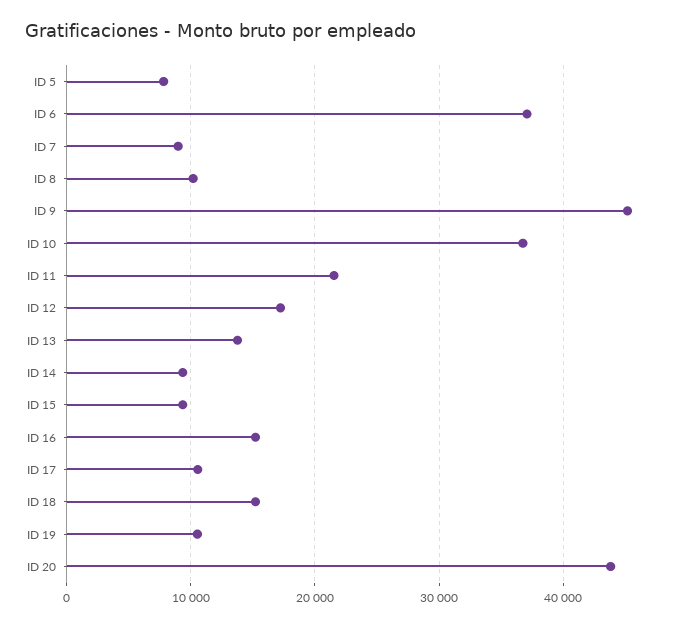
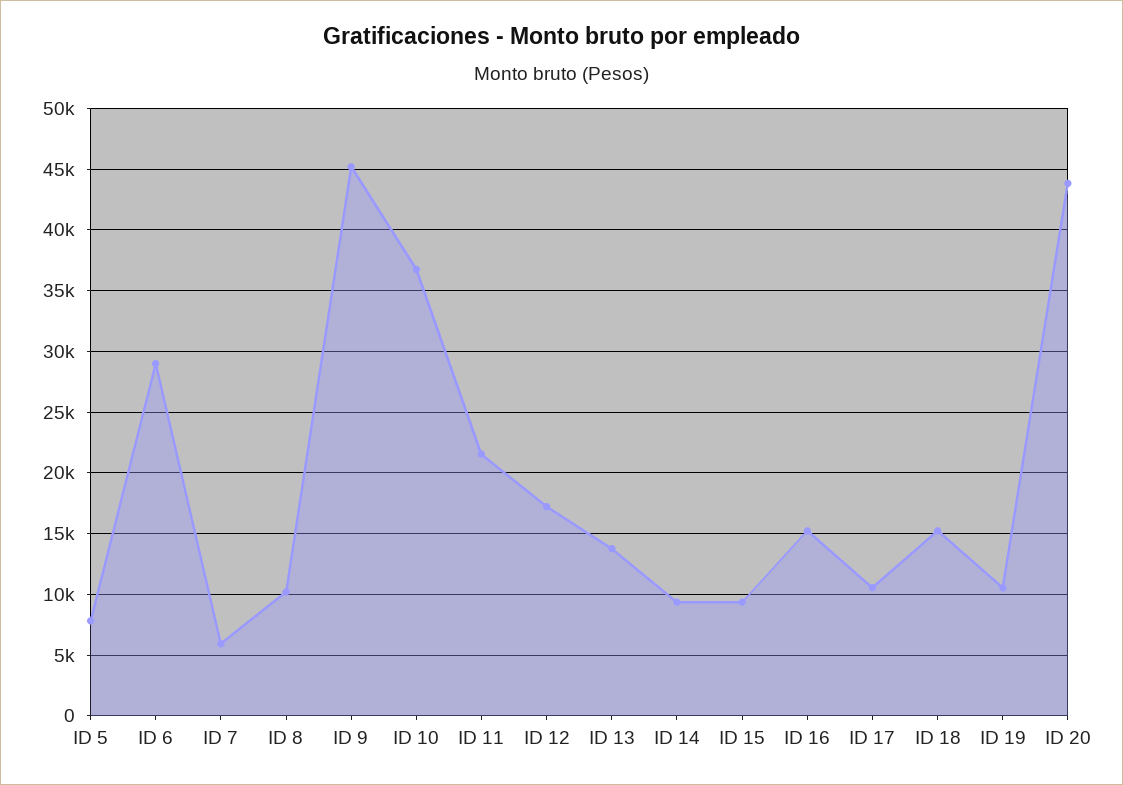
ID 6: 37000 -> 29000
ID 7: 9000 -> 6000

